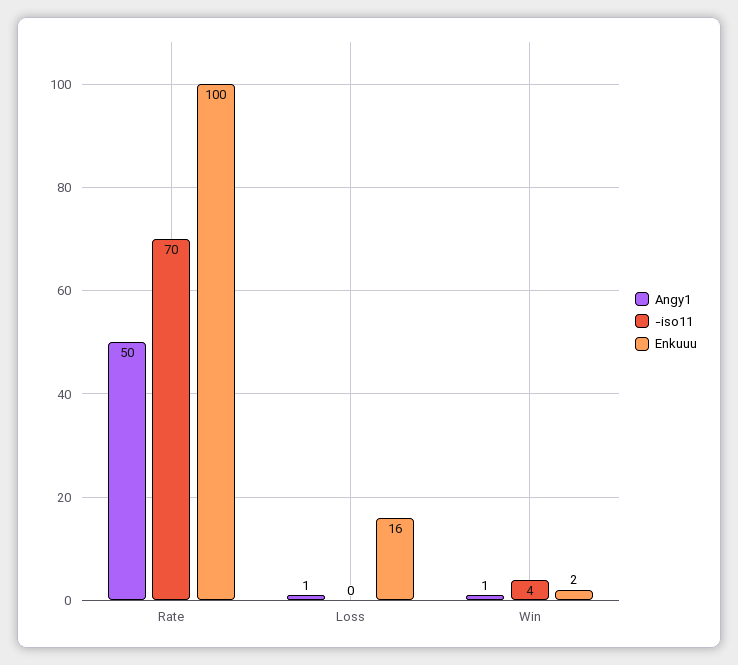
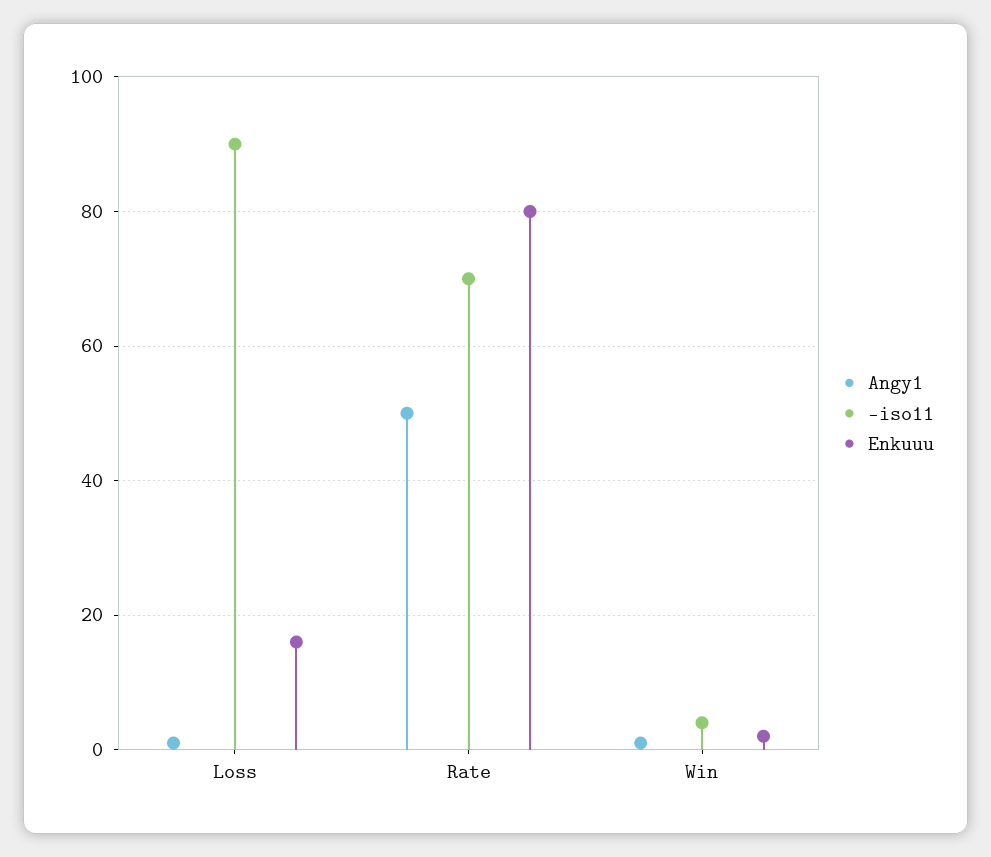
Enkuuu, Rate: 100 -> 80
-iso11, Loss: 0 -> 90

